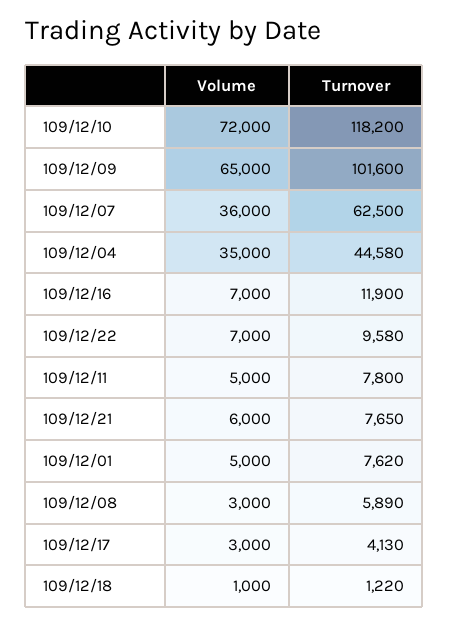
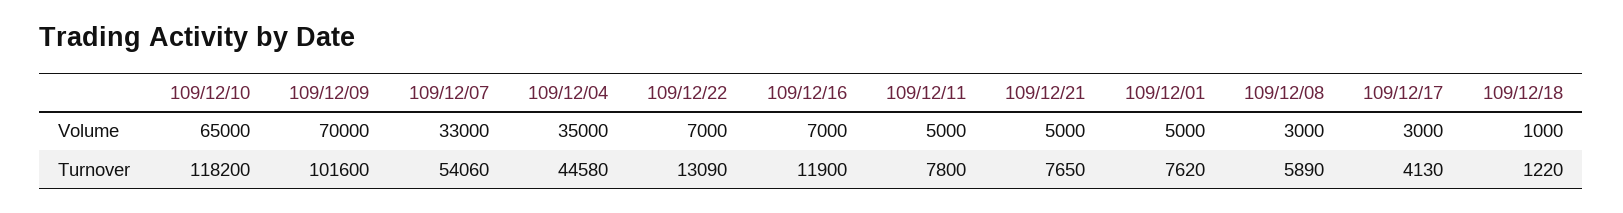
Volume, 109/12/10: 72000 -> 65000
Volume, 109/12/09: 65000 -> 70000
Volume, 109/12/07: 36000 -> 33000
Turnover, 109/12/07: 62500 -> 54060
Turnover, 109/12/22: 9580 -> 13090
Volume, 109/12/21: 6000 -> 5000

